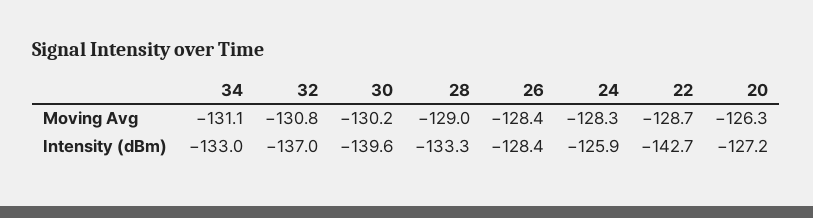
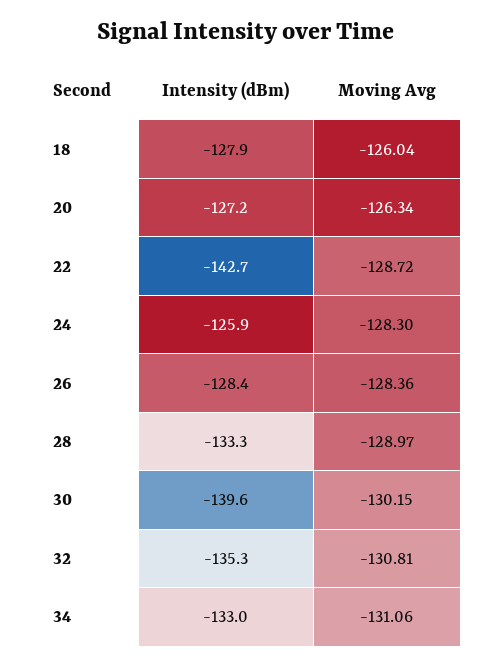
32, Intensity (dBm): -137 -> -135.3
18, Intensity (dBm): none -> -127.9
18, Moving Avg: none -> -126.04

